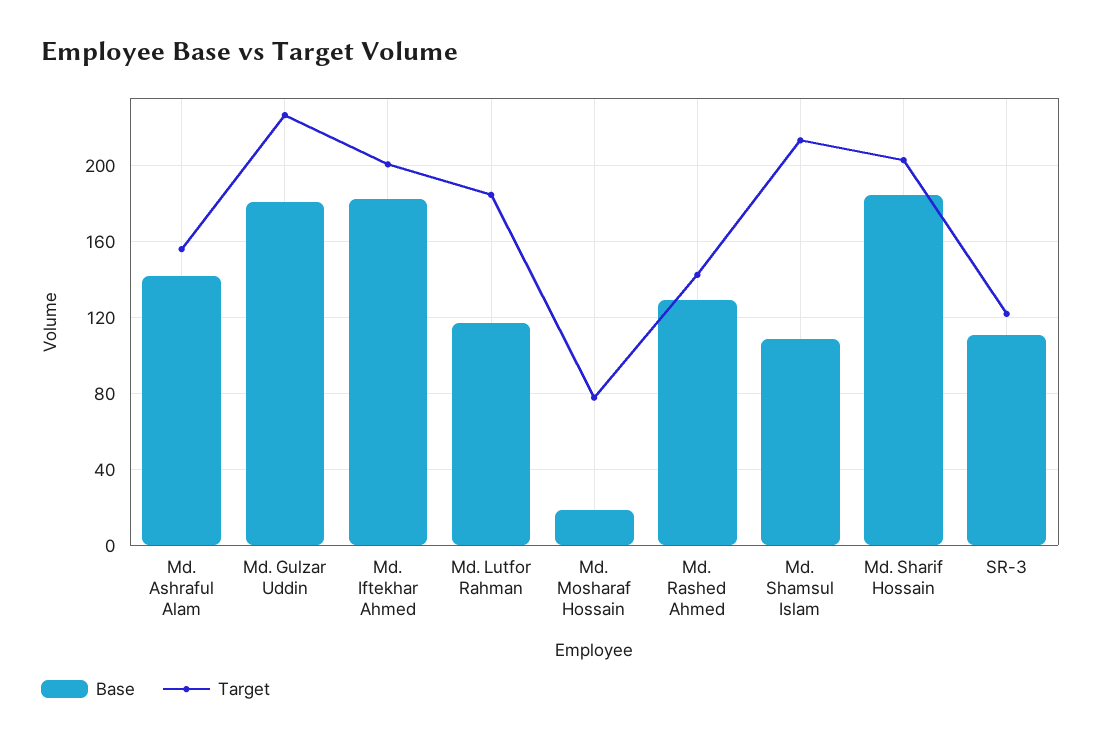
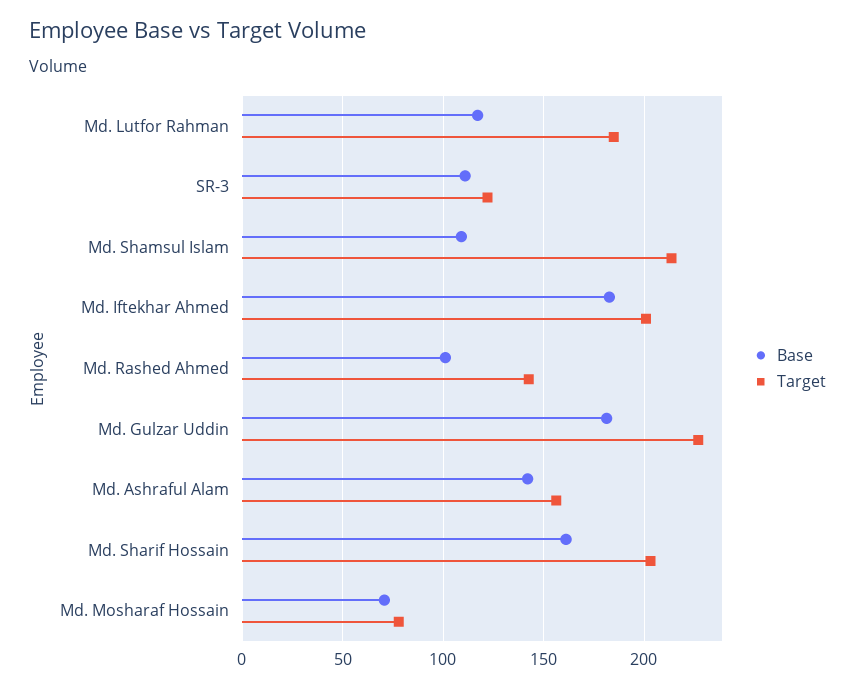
Base, Md. Mosharaf Hossain: 20 -> 70
Base, Md. Rashed Ahmed: 130 -> 100
Base, Md. Sharif Hossain: 185 -> 160

